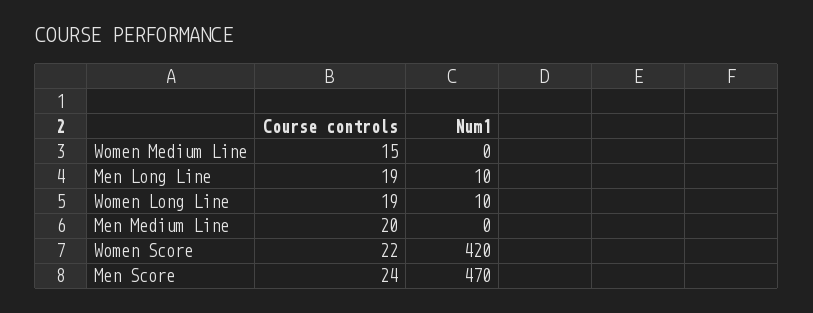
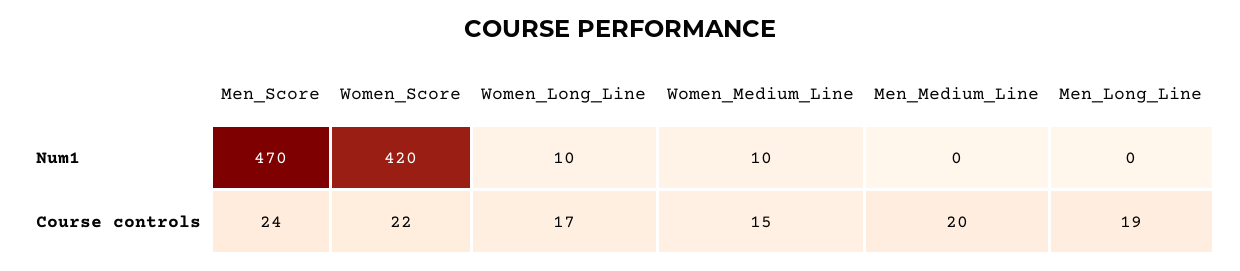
Num1, Women Medium Line: 0 -> 10
Num1, Men Long Line: 10 -> 0
Course controls, Women Long Line: 19 -> 17

